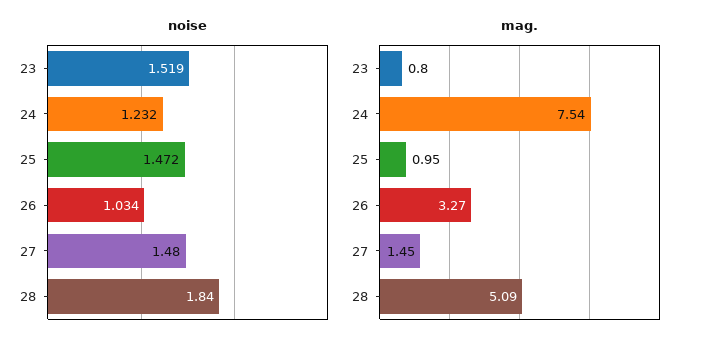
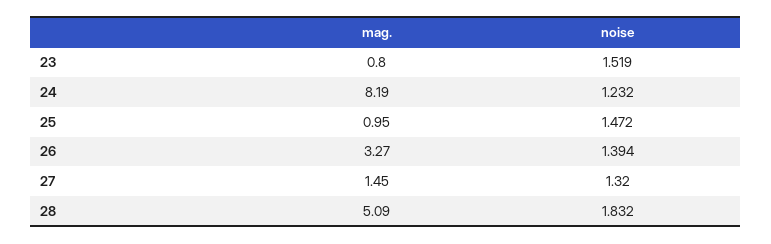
noise, 26: 1.034 -> 1.394
noise, 27: 1.48 -> 1.32
noise, 28: 1.84 -> 1.832
mag., 24: 7.54 -> 8.19

